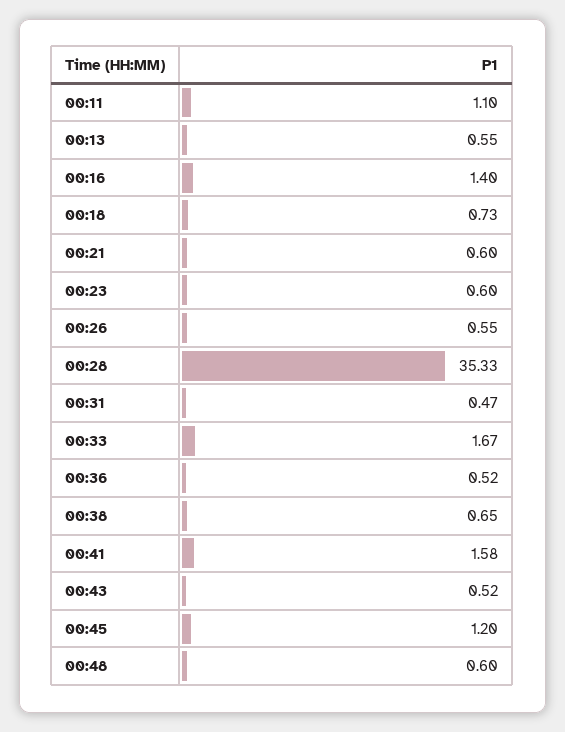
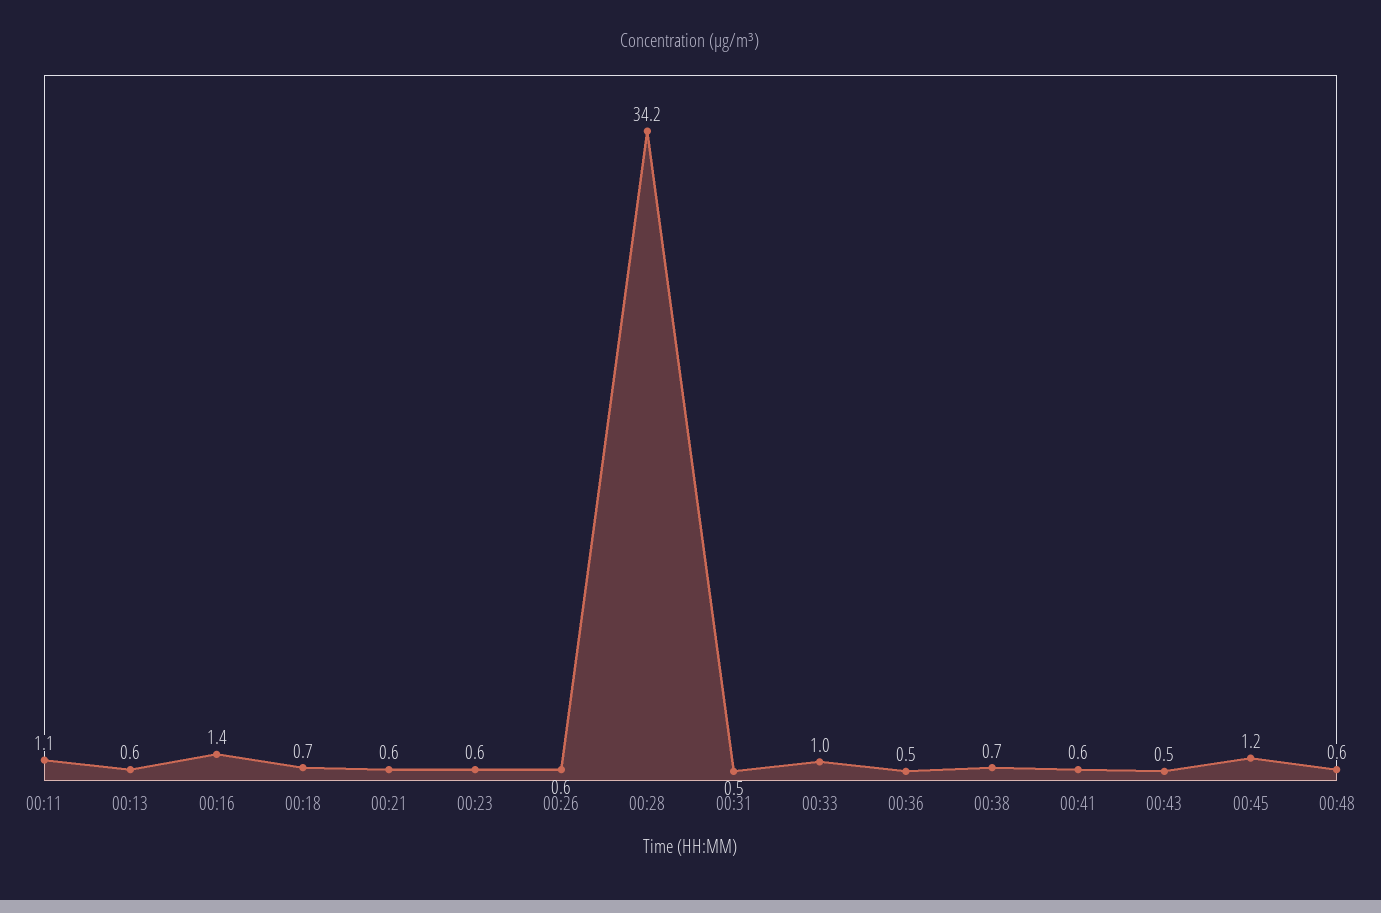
00:28: 35.33 -> 34.2
00:33: 1.67 -> 1
00:41: 1.58 -> 0.6

